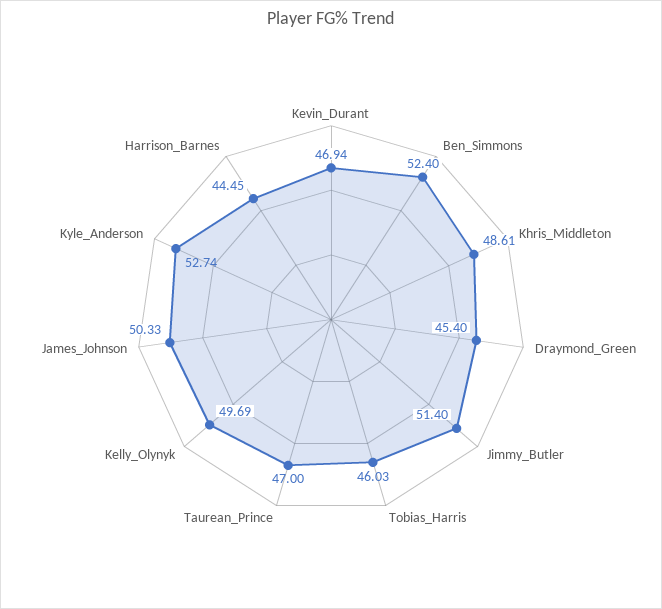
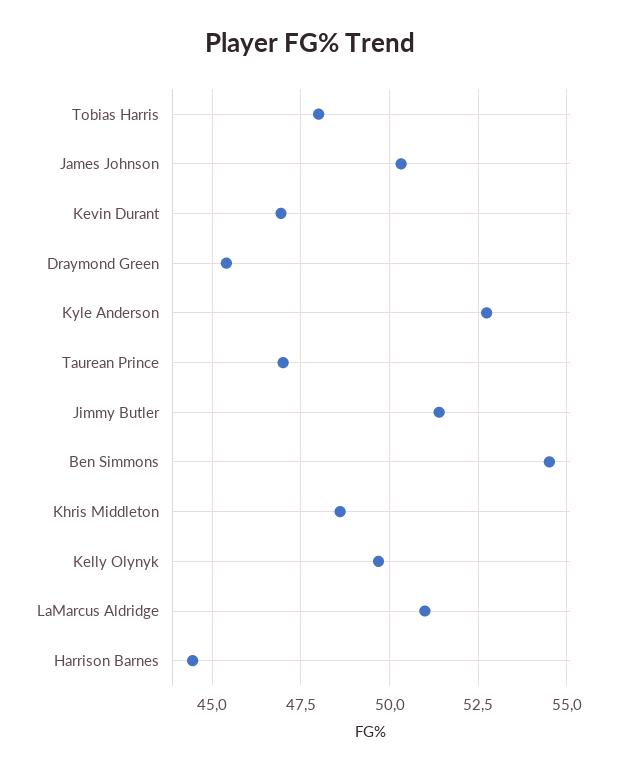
Ben_Simmons: 52.4 -> 54.5
Tobias_Harris: 46.03 -> 48
LaMarcus Aldridge: none -> 51

